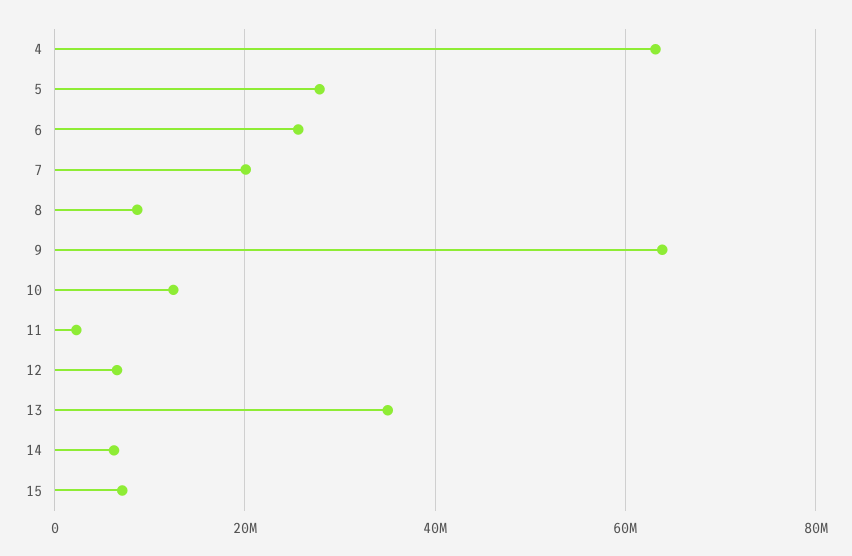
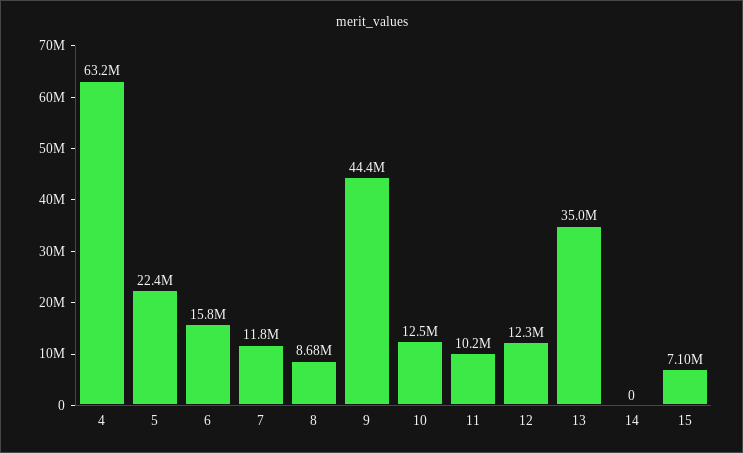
5: 28000000 -> 22400000
6: 26000000 -> 15800000
7: 20000000 -> 11800000
9: 64000000 -> 44400000
11: 2000000 -> 10200000
12: 6000000 -> 12300000
14: 6000000 -> 0

